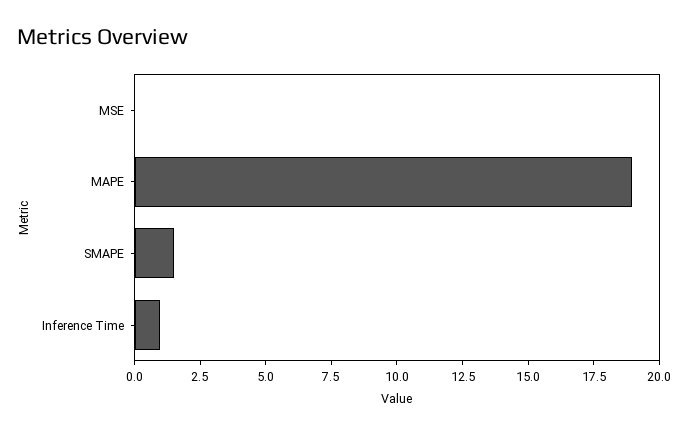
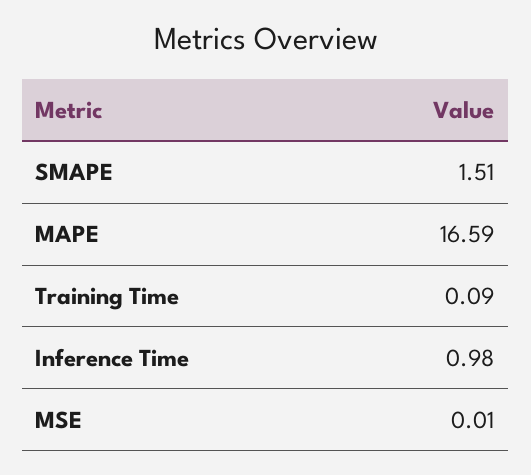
MAPE: 19 -> 16.59
Training Time: none -> 0.09

